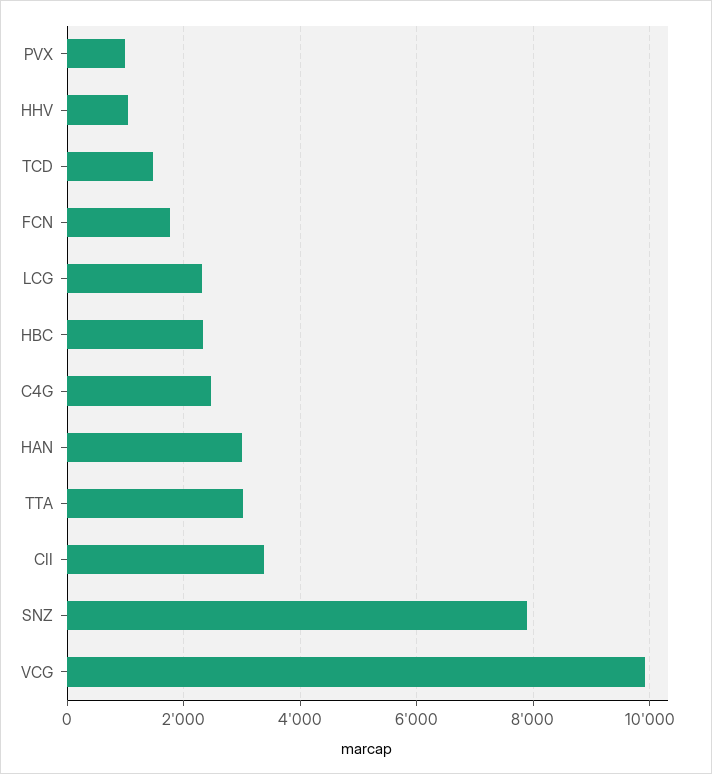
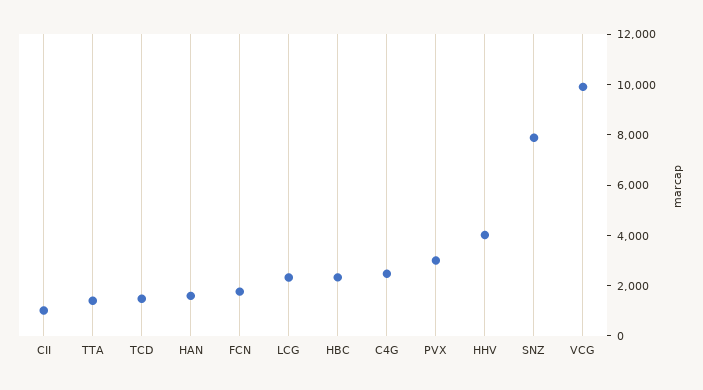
PVX: 1000 -> 3000
HHV: 1000 -> 4000
HAN: 3000 -> 1500
TTA: 3000 -> 1500
CII: 3400 -> 1000

